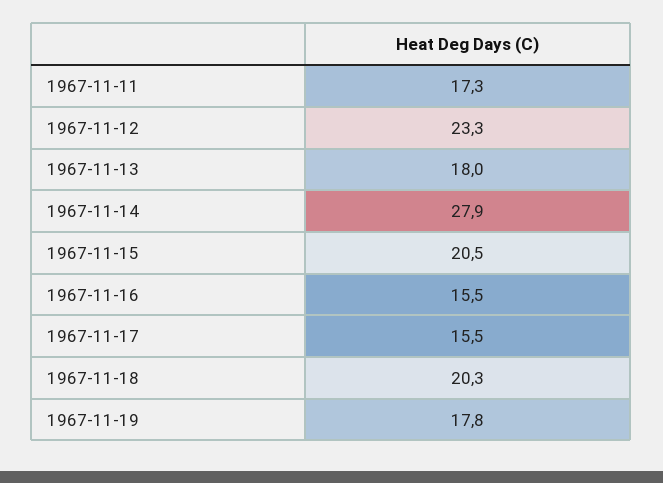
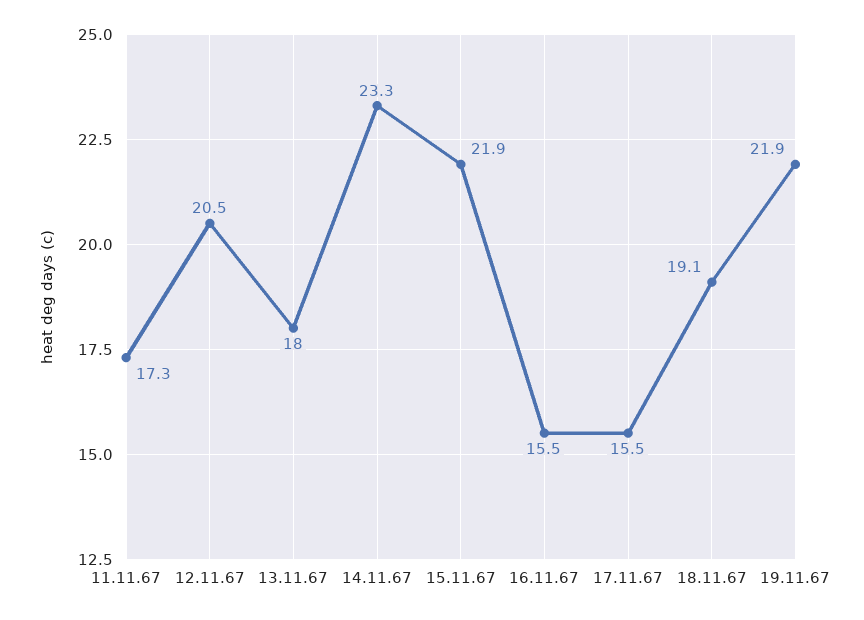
1967-11-12: 23.3 -> 20.5
1967-11-14: 27.9 -> 23.3
1967-11-15: 20.5 -> 21.9
1967-11-18: 20.3 -> 19.1
1967-11-19: 17.8 -> 21.9

